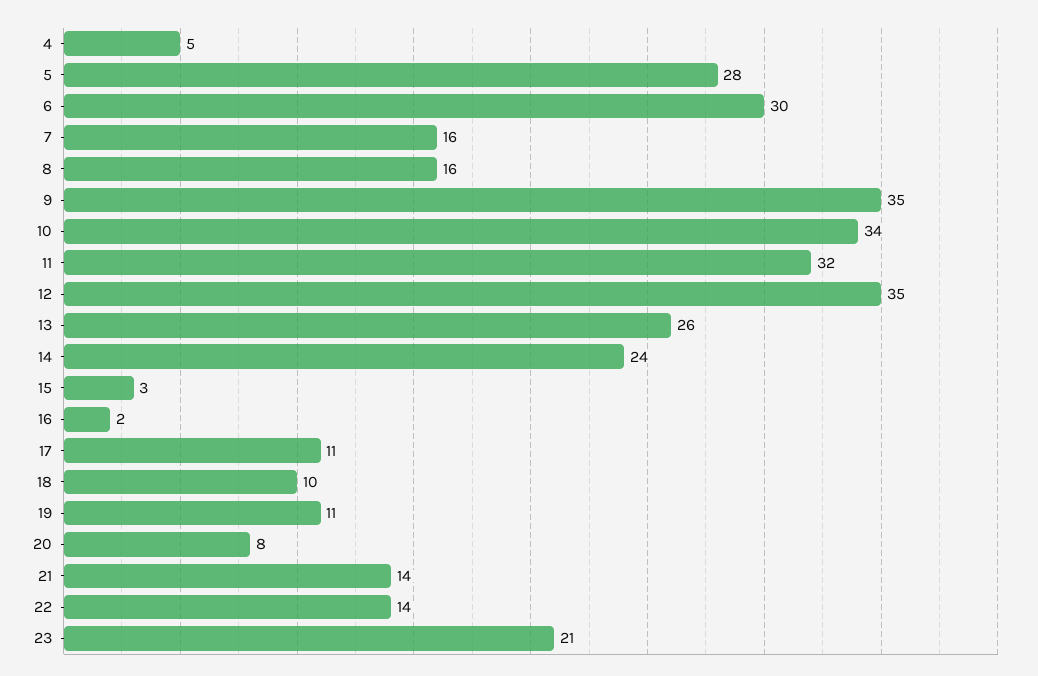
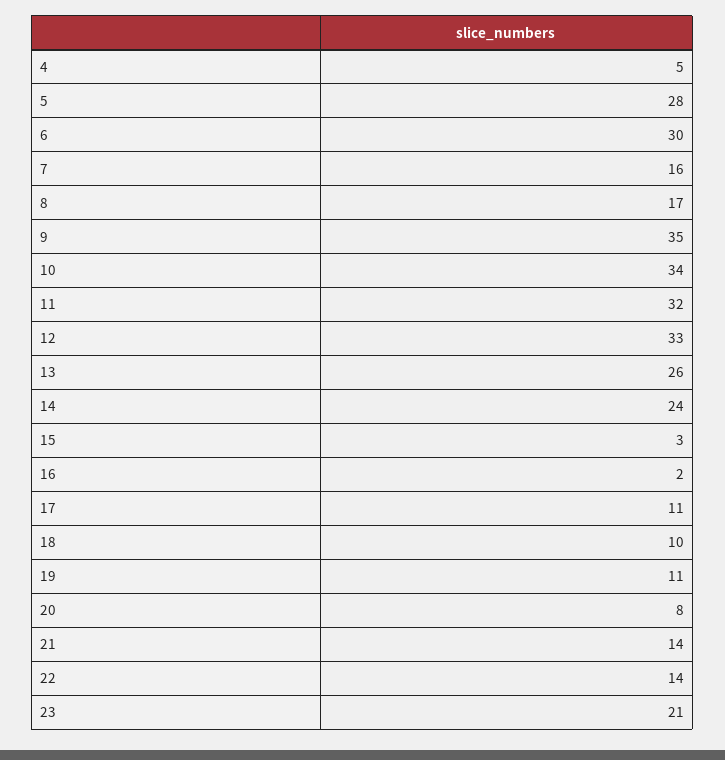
8: 16 -> 17
12: 35 -> 33

